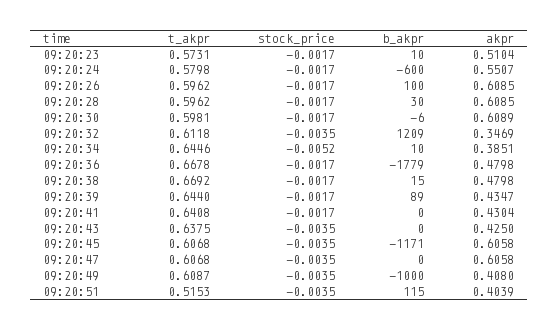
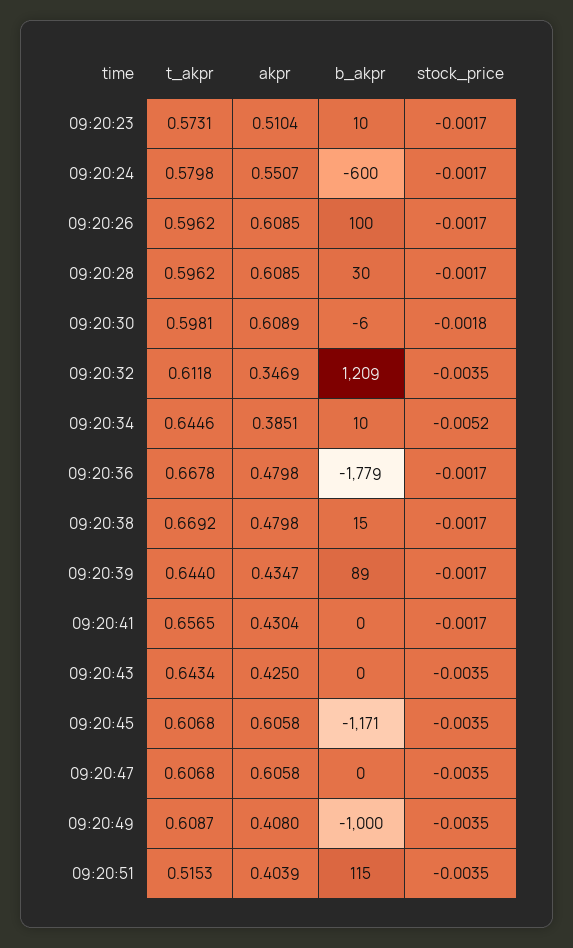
stock_price, 09:20:30: -0.0017 -> -0.0018
t_akpr, 09:20:41: 0.6408 -> 0.6565
t_akpr, 09:20:43: 0.6375 -> 0.6434

